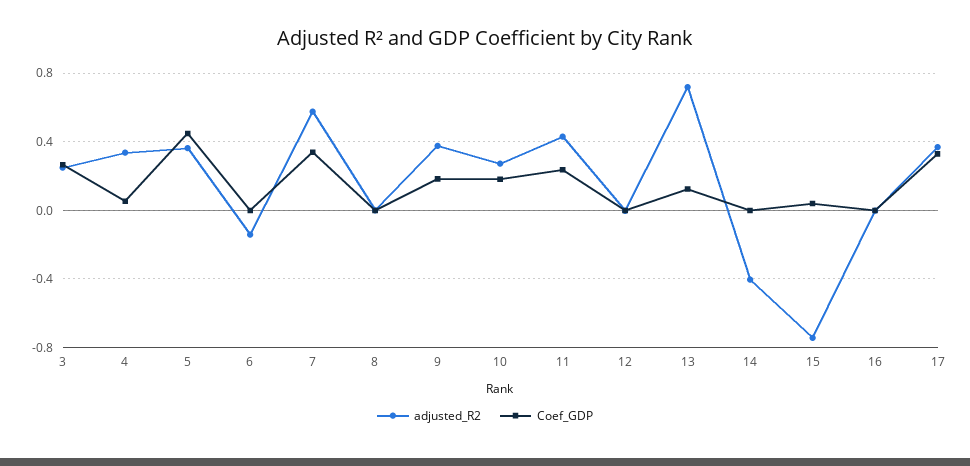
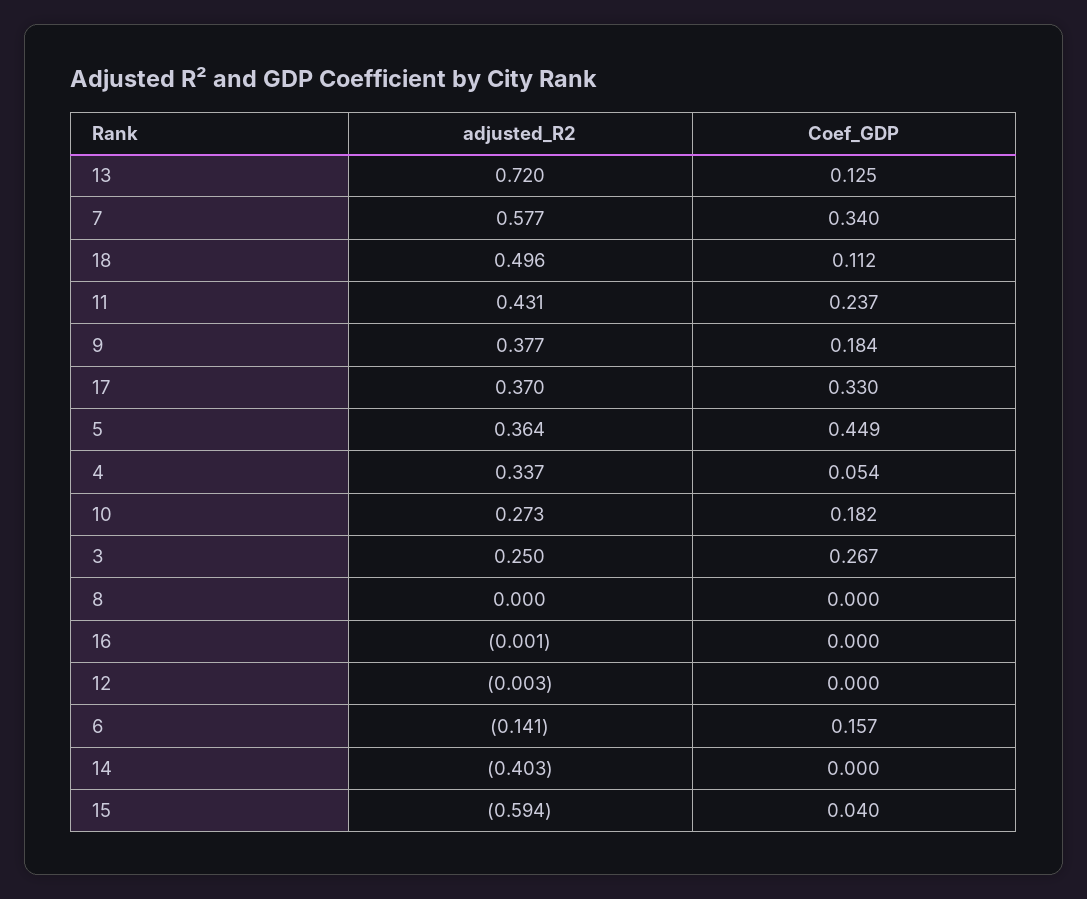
Coef_GDP, 6: 0 -> 0.157
adjusted_R2, 15: -0.75 -> -0.594
adjusted_R2, 18: none -> 0.496
Coef_GDP, 18: none -> 0.112

